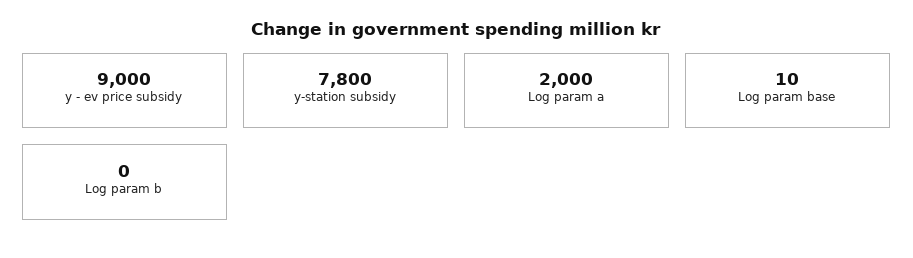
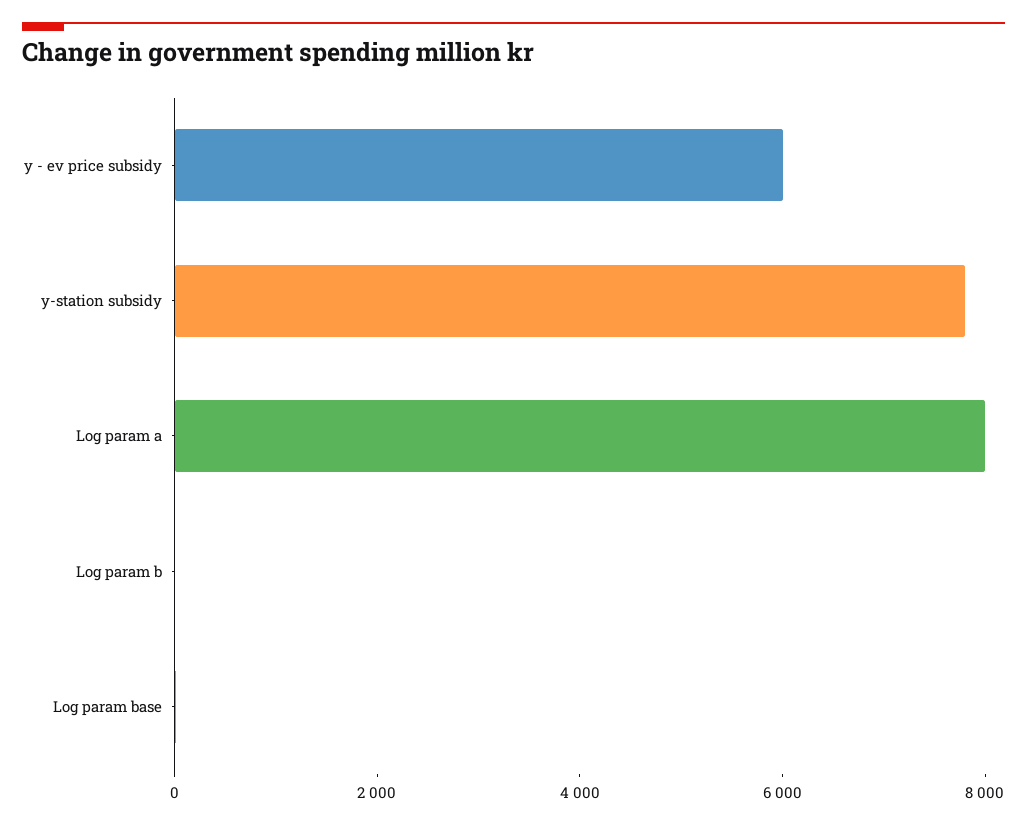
y - ev price subsidy: 9000 -> 6000
Log param a: 2000 -> 8000

